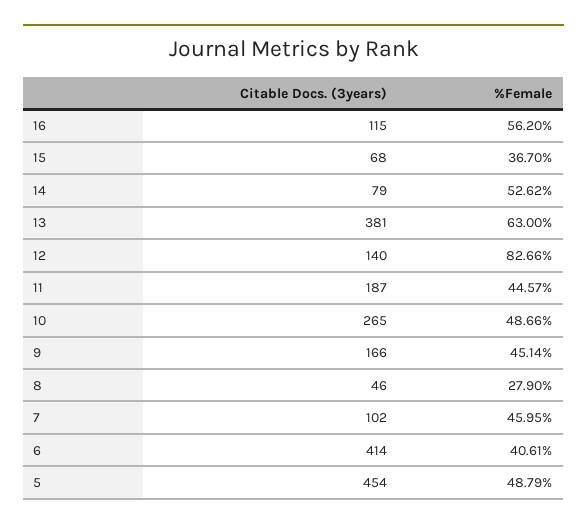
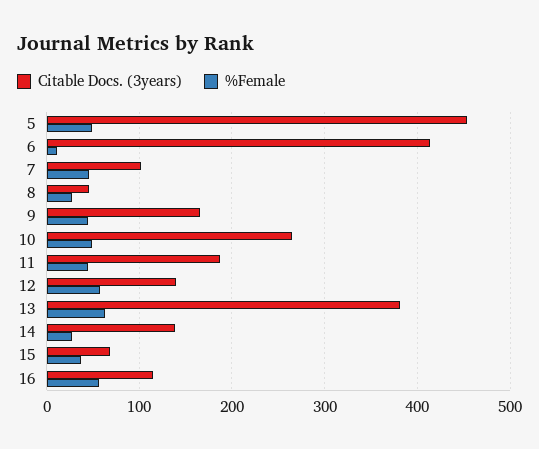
Citable Docs. (3years), 14: 79 -> 140
%Female, 14: 52.62 -> 30
%Female, 12: 82.66 -> 60
%Female, 6: 40.61 -> 10

